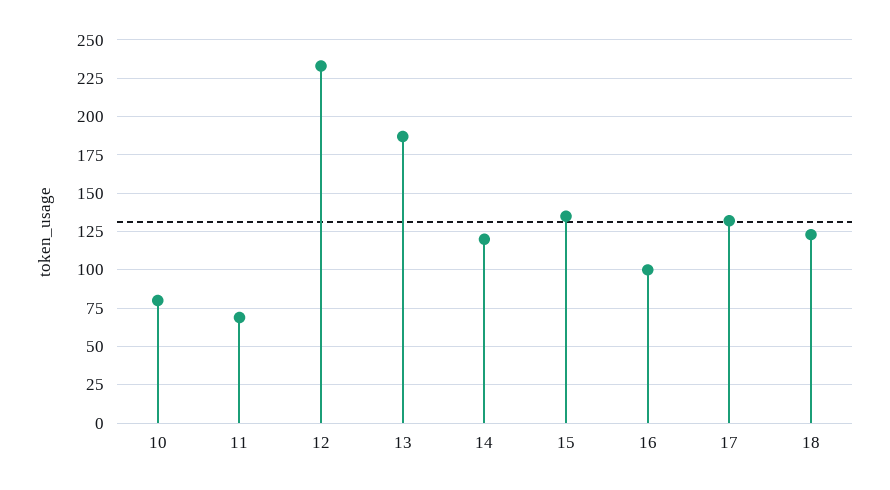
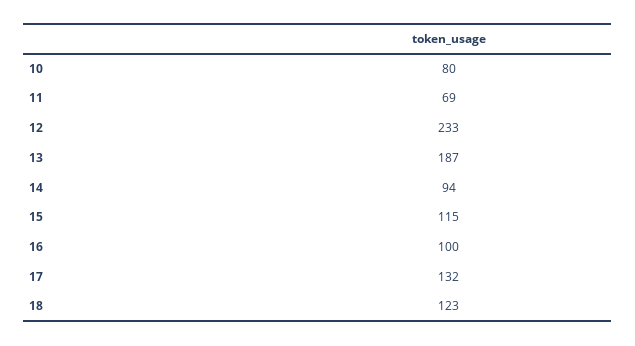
14: 120 -> 94
15: 135 -> 115

